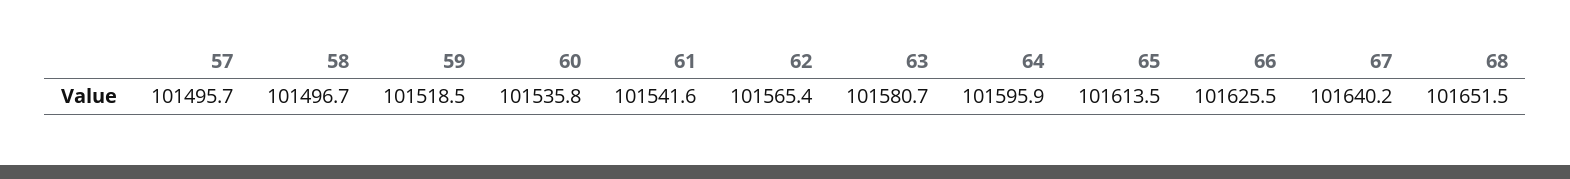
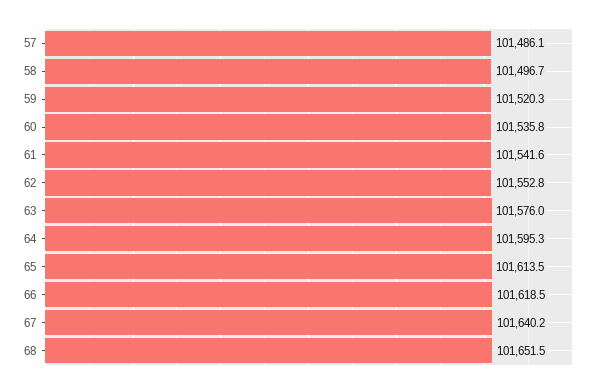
57: 101495.7 -> 101486.1
59: 101518.5 -> 101520.3
62: 101565.4 -> 101552.8
63: 101580.7 -> 101576
64: 101595.9 -> 101595.3
66: 101625.5 -> 101618.5

